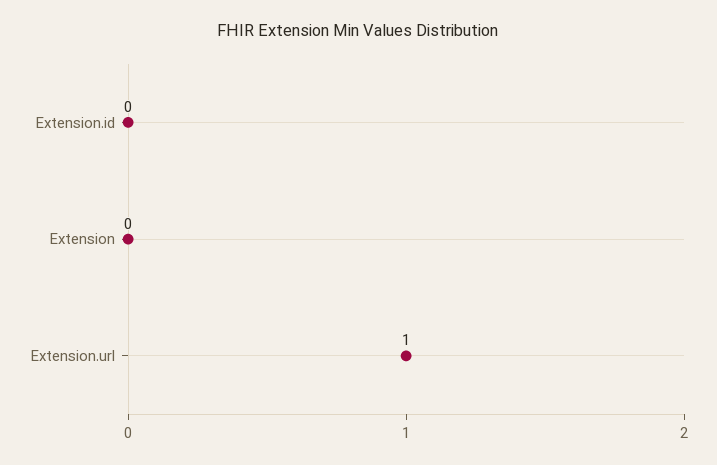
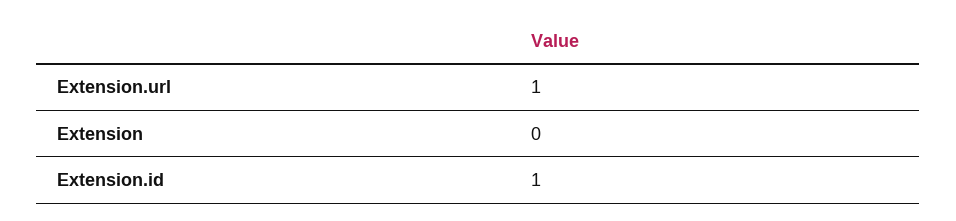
Extension.id: 0 -> 1

